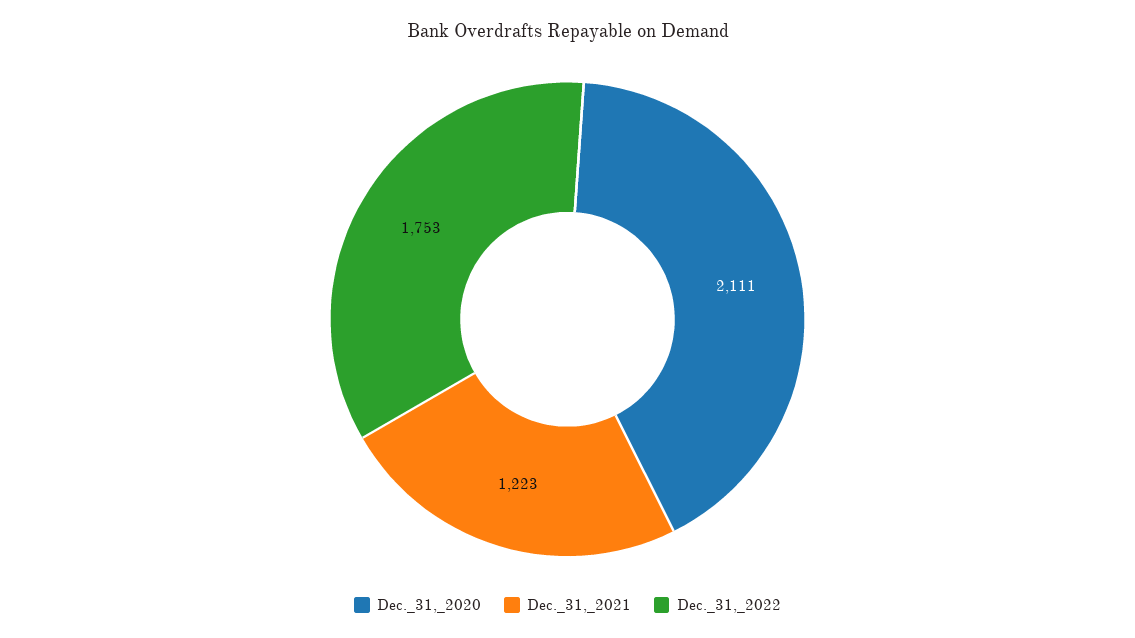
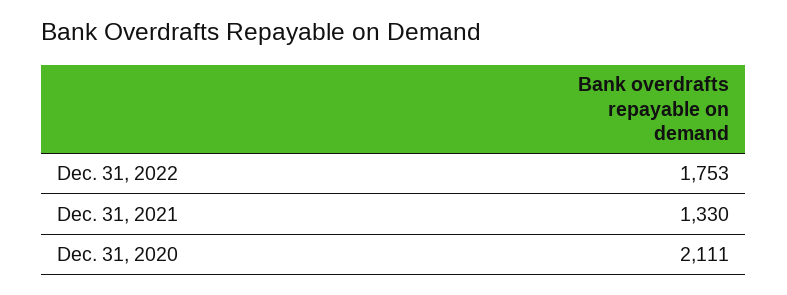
Dec._31,_2021: 1223 -> 1330

